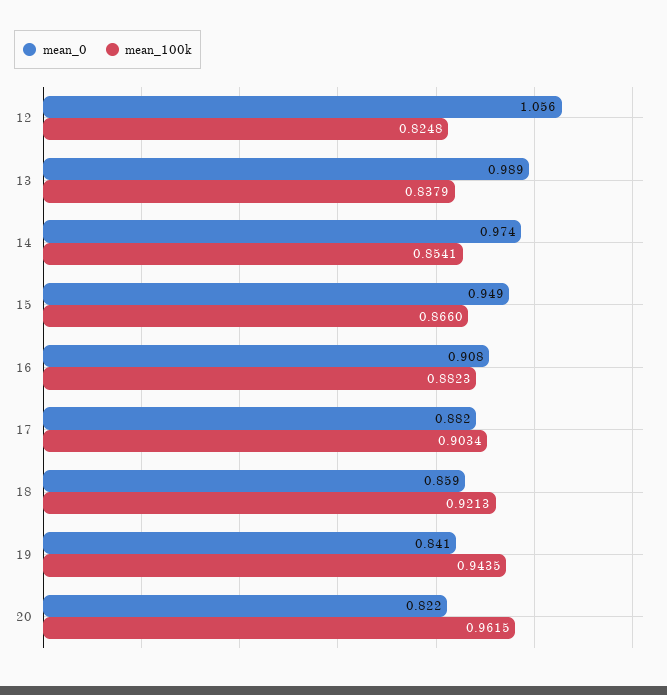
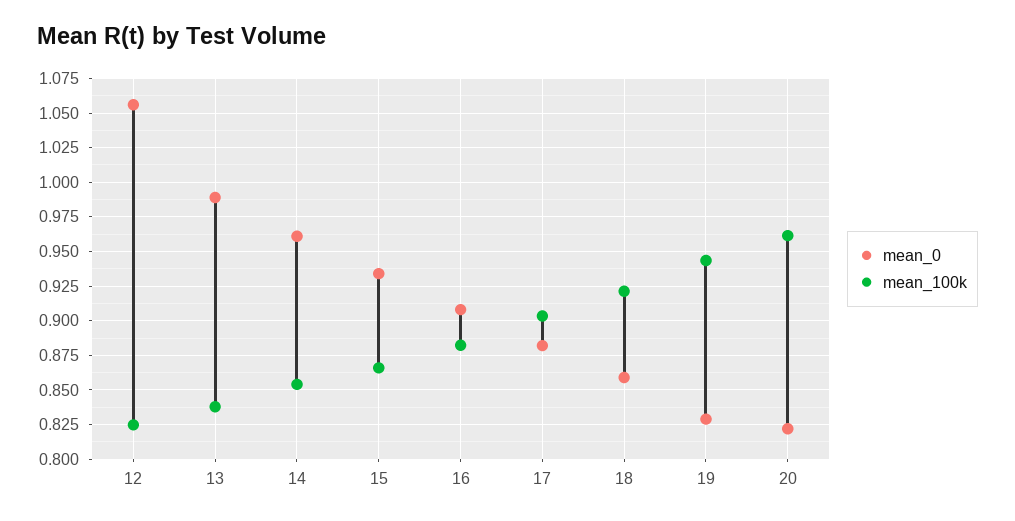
mean_0, 14: 0.974 -> 0.96
mean_0, 15: 0.949 -> 0.935
mean_0, 19: 0.841 -> 0.83

